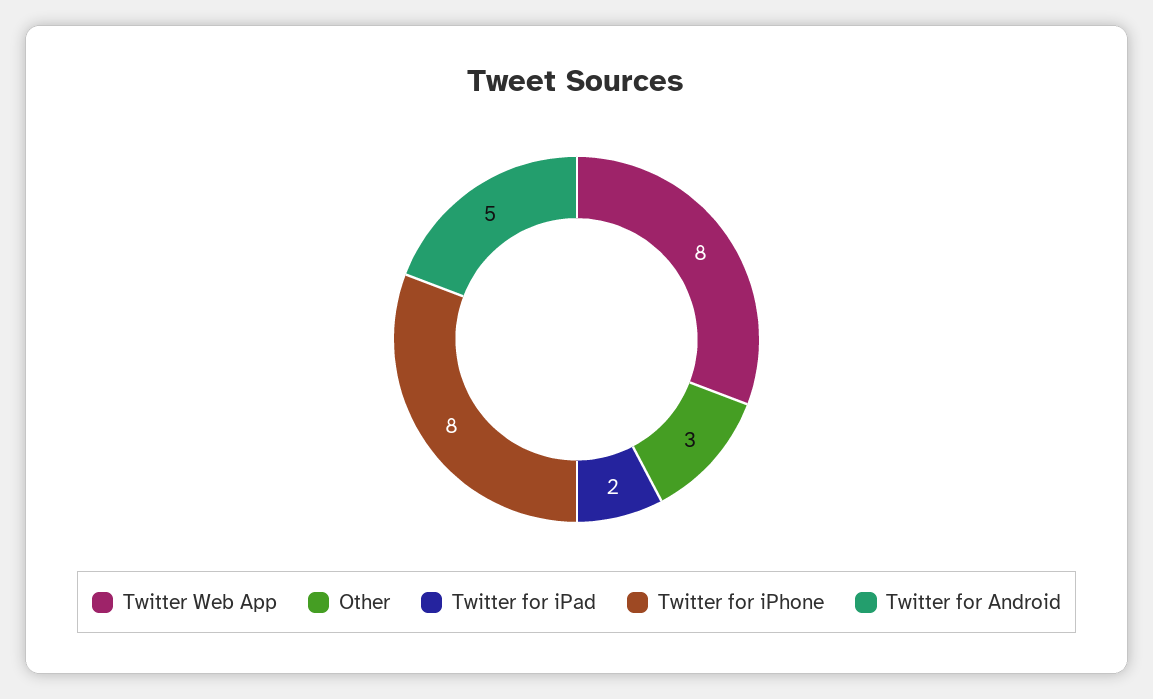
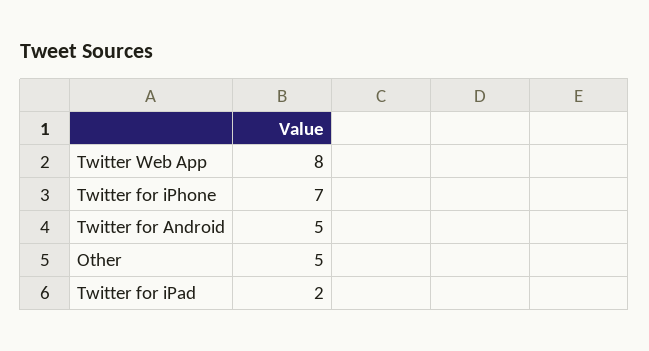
Other: 3 -> 5
Twitter for iPhone: 8 -> 7

